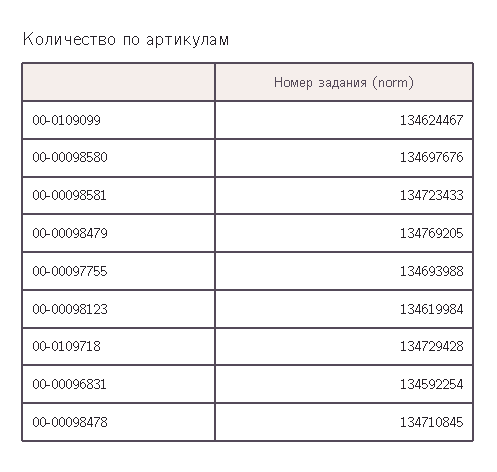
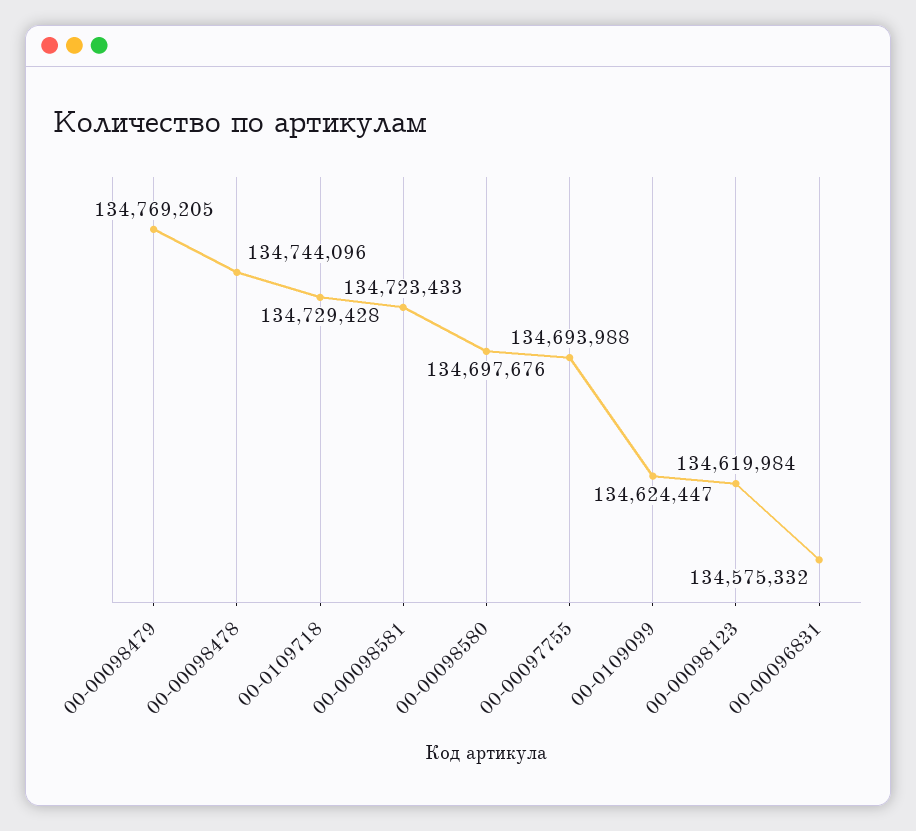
00-0109099: 134624467 -> 134624447
00-00096831: 134592254 -> 134575332
00-00098478: 134710845 -> 134744096

